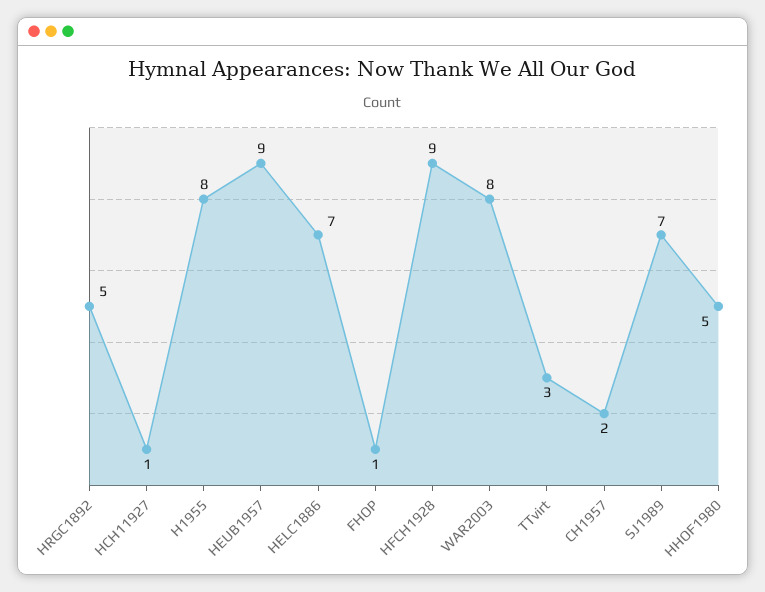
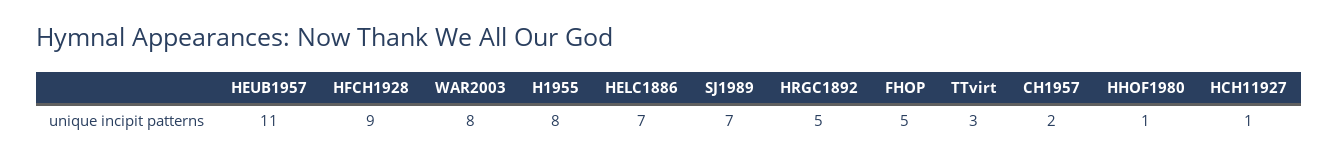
HEUB1957: 9 -> 11
FHOP: 1 -> 5
HHOF1980: 5 -> 1

